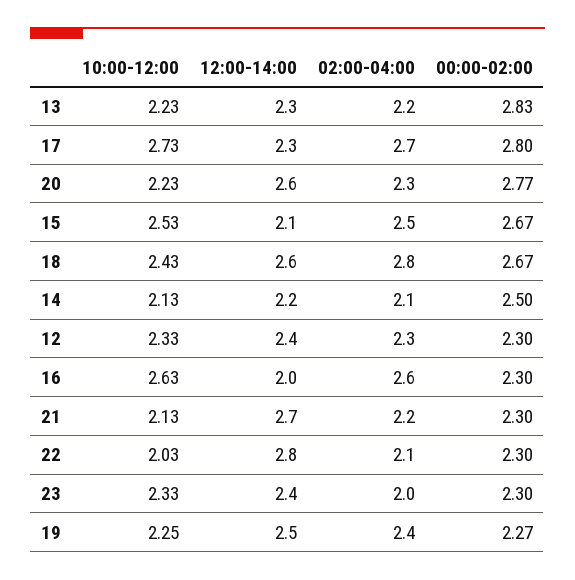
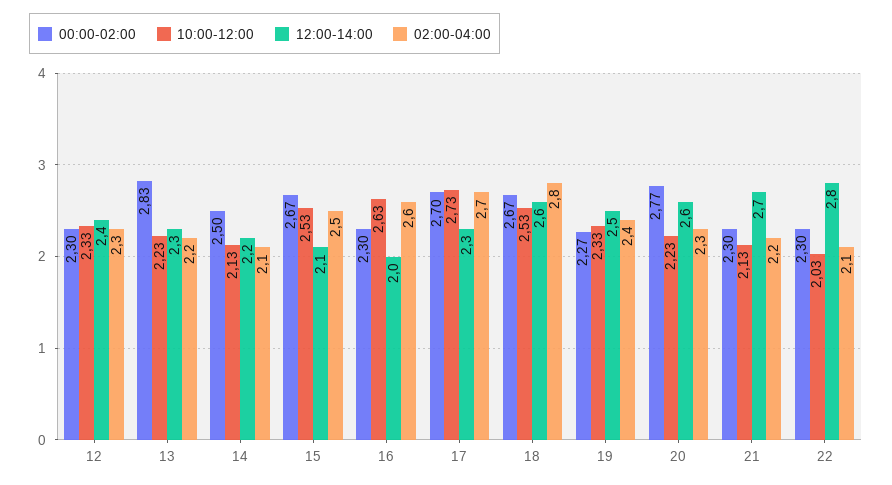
00:00-02:00, 17: 2.8 -> 2.7
10:00-12:00, 18: 2.43 -> 2.53
10:00-12:00, 23: 2.33 -> none
12:00-14:00, 23: 2.4 -> none
02:00-04:00, 23: 2 -> none
00:00-02:00, 23: 2.3 -> none
10:00-12:00, 19: 2.25 -> 2.33

